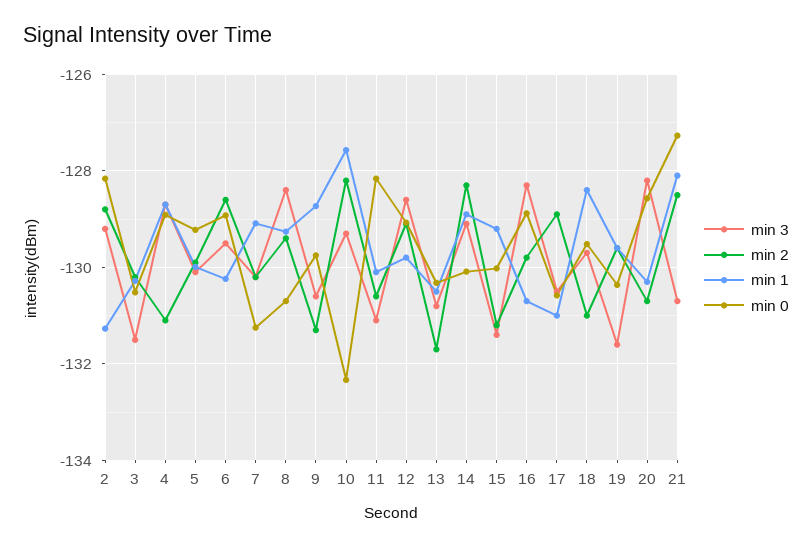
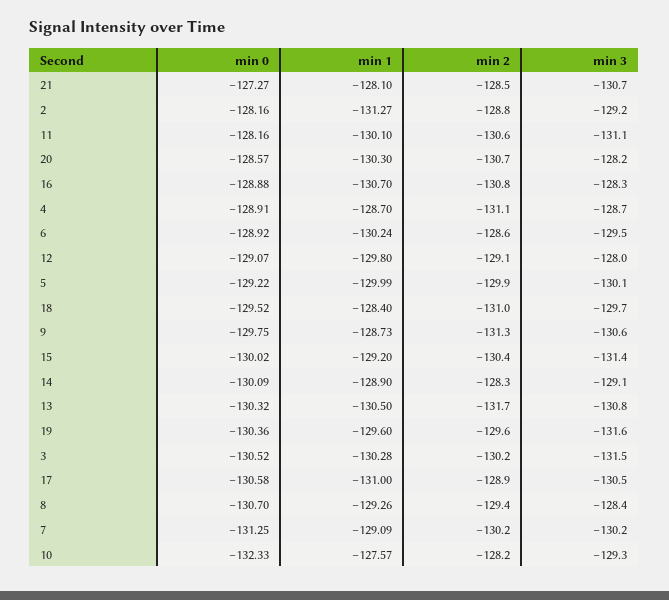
min 3, 12: -128.6 -> -128
min 2, 15: -131.2 -> -130.4
min 2, 16: -129.8 -> -130.8

